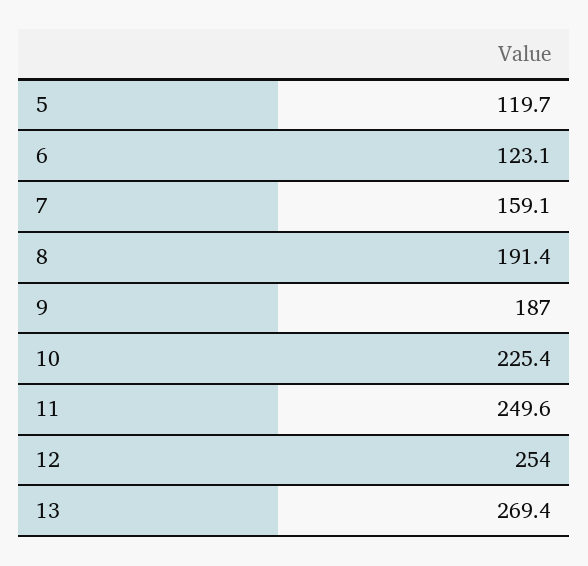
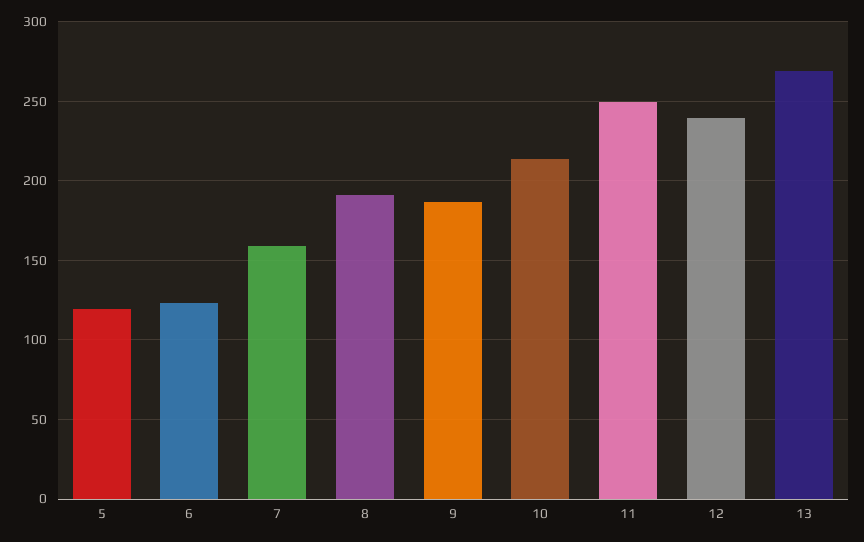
10: 225.4 -> 215
12: 254 -> 240

